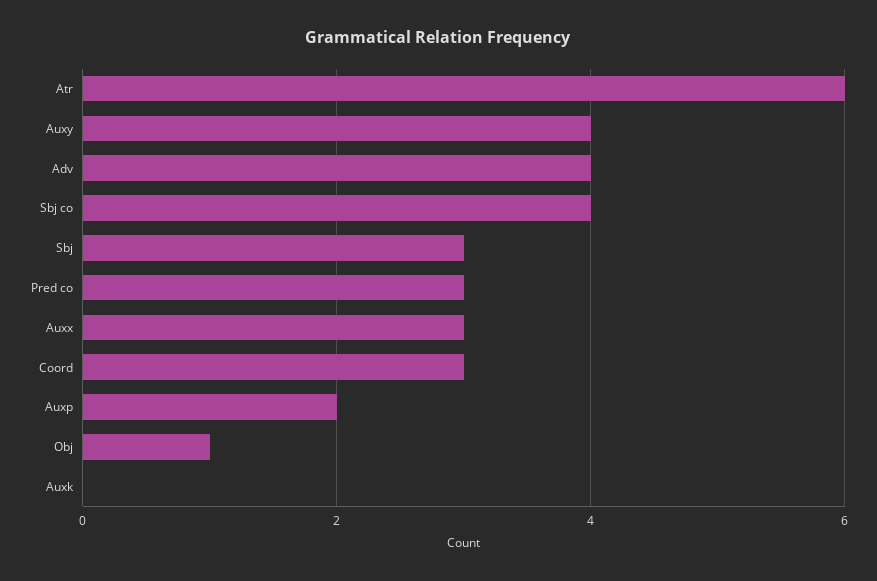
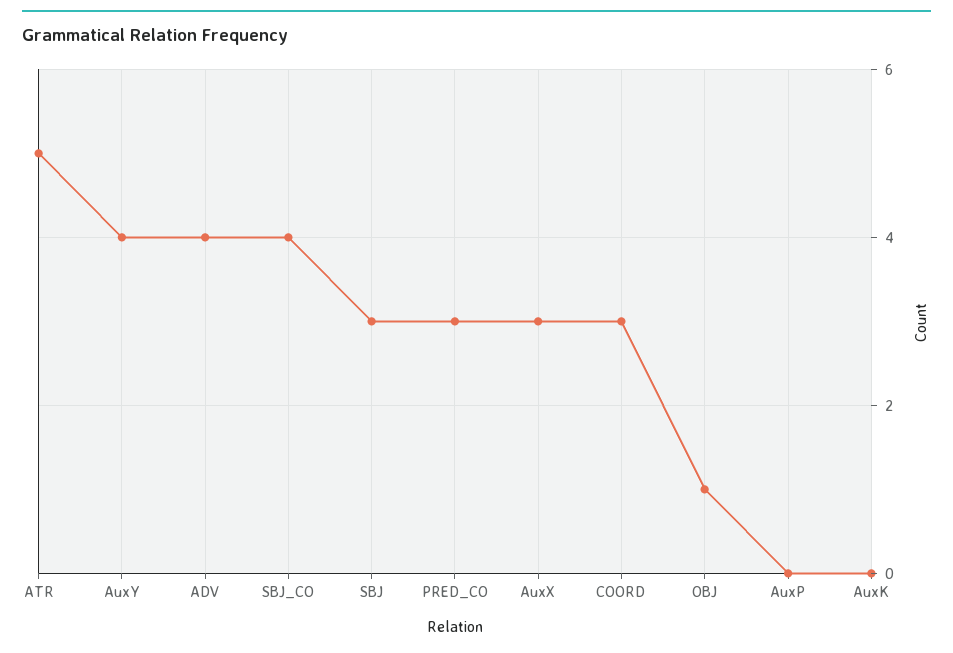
Atr: 6 -> 5
Auxp: 2 -> 0

